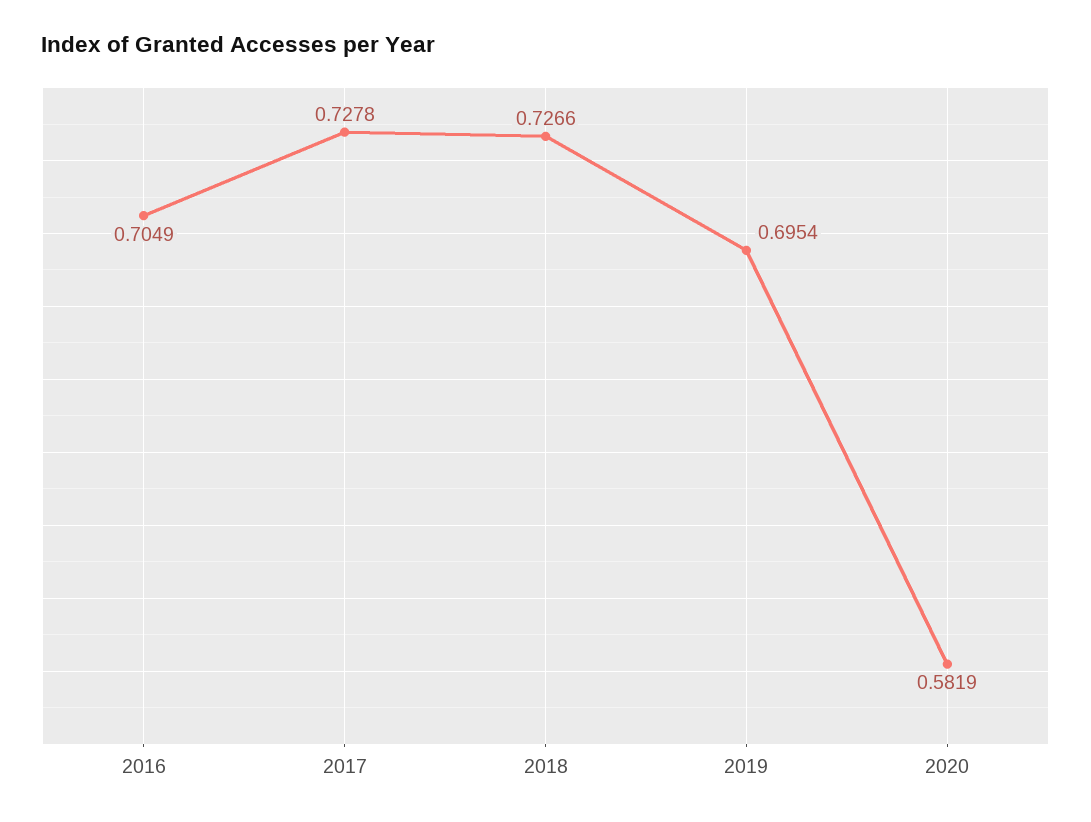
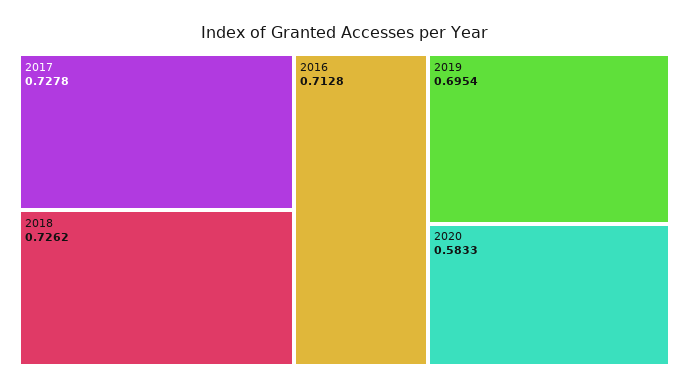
2016: 0.7049 -> 0.7128
2018: 0.7266 -> 0.7262
2020: 0.5819 -> 0.5833

